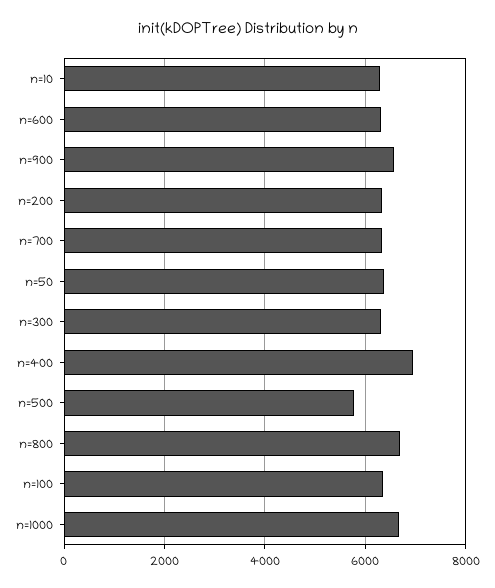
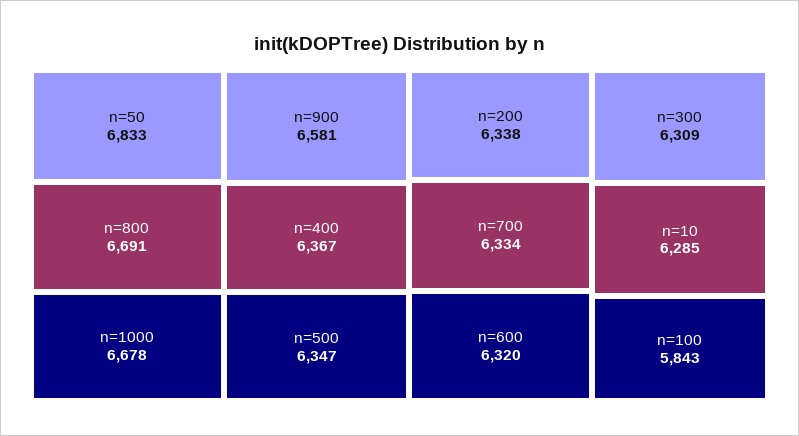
n=50: 6400 -> 6833
n=400: 7000 -> 6367
n=500: 5800 -> 6347
n=100: 6400 -> 5843

